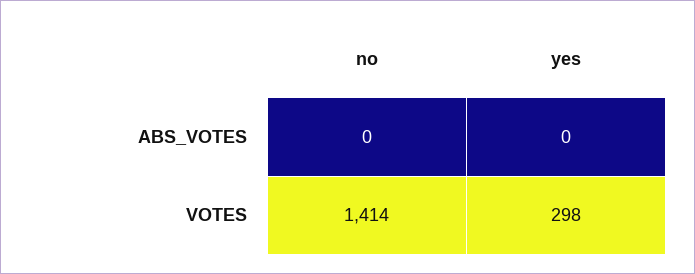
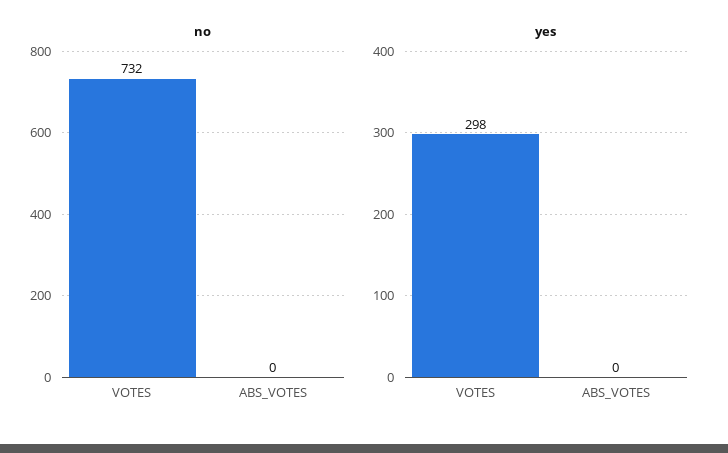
no, VOTES: 1414 -> 732

